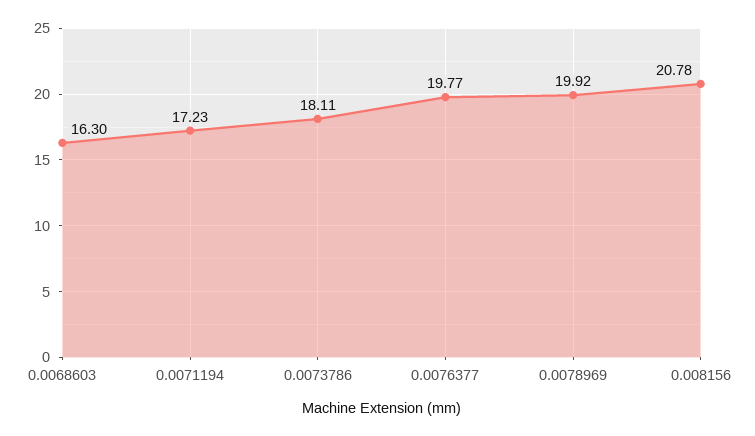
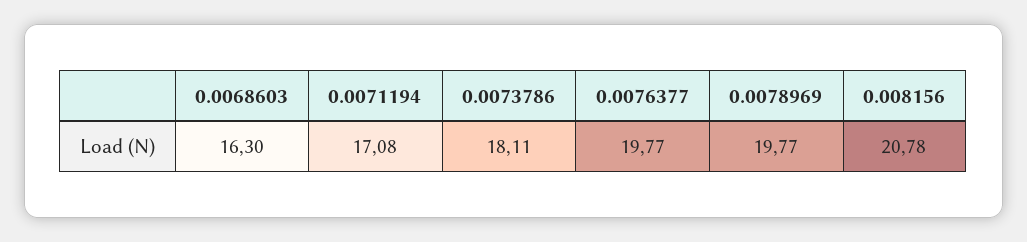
0.0071194: 17.23 -> 17.08
0.0078969: 19.92 -> 19.77

